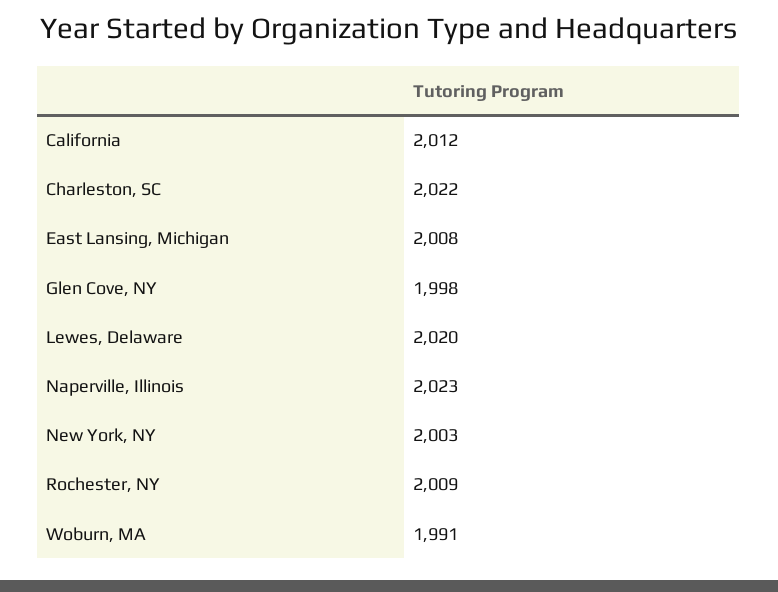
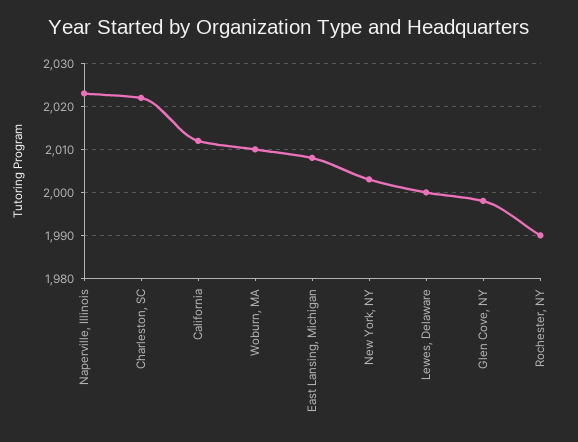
Lewes, Delaware: 2020 -> 2000
Rochester, NY: 2009 -> 1990
Woburn, MA: 1991 -> 2010

